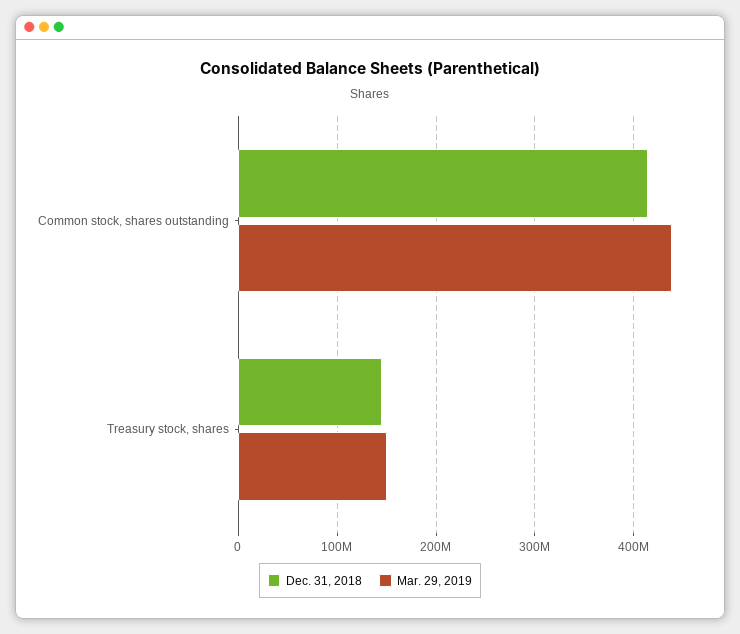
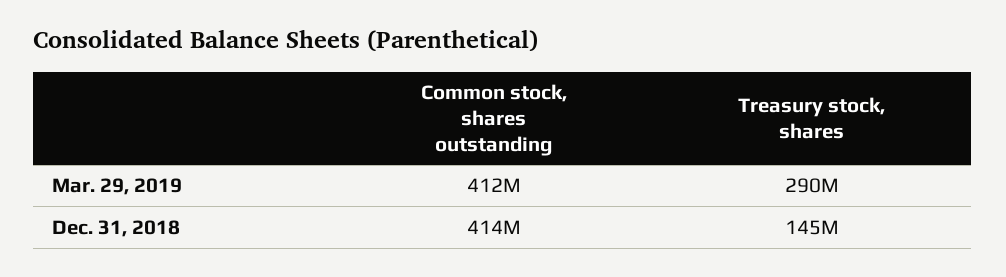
Mar. 29, 2019, Common stock, shares outstanding: 440000000 -> 412000000
Mar. 29, 2019, Treasury stock, shares: 150000000 -> 290000000

